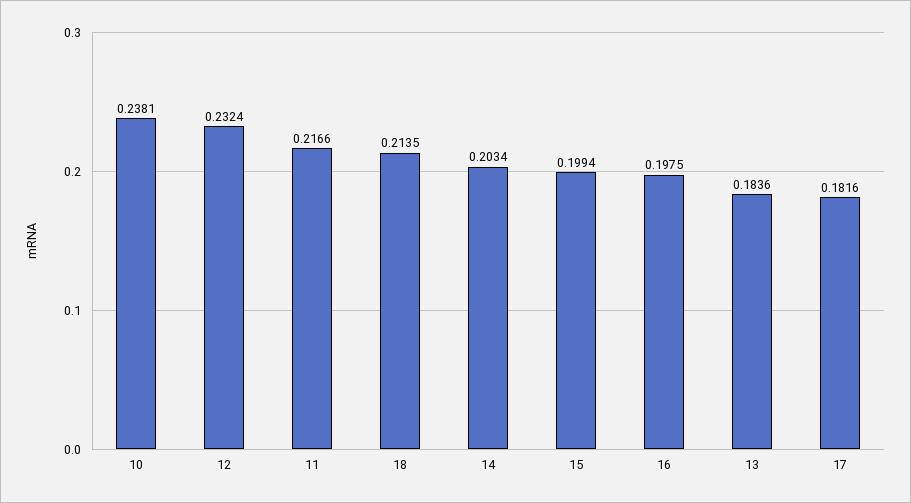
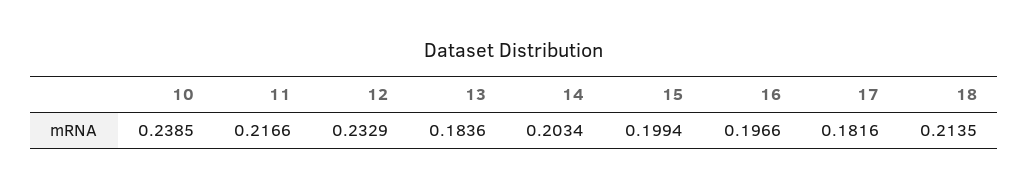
10: 0.2381 -> 0.2385
12: 0.2324 -> 0.2329
16: 0.1975 -> 0.1966

